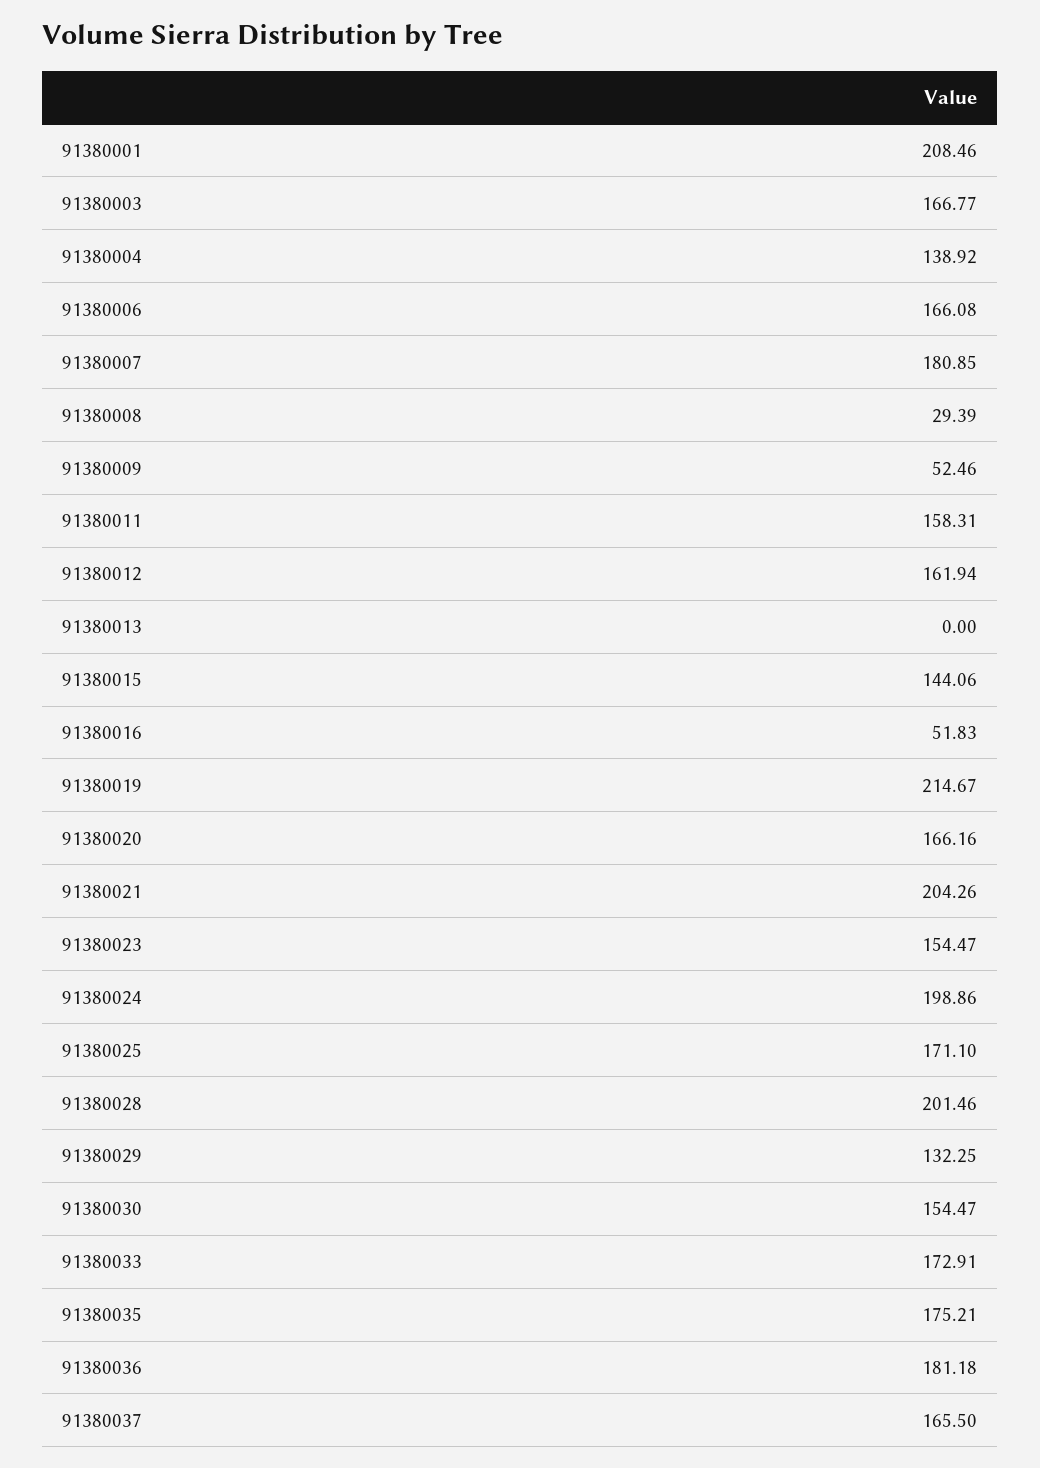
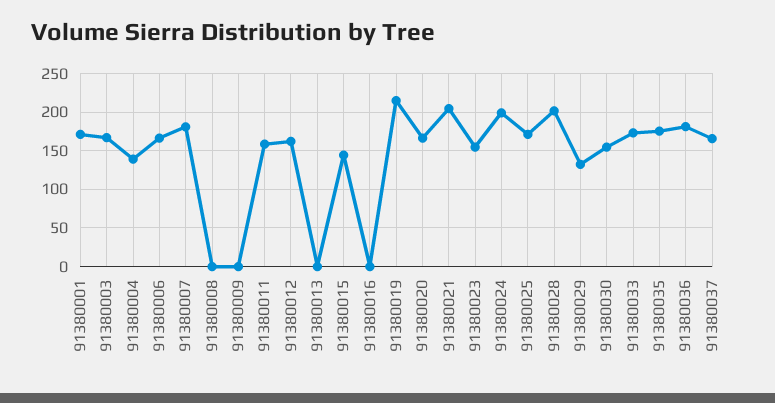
91380001: 208.46 -> 170
91380008: 29.39 -> 0
91380009: 52.46 -> 0
91380016: 51.83 -> 0

